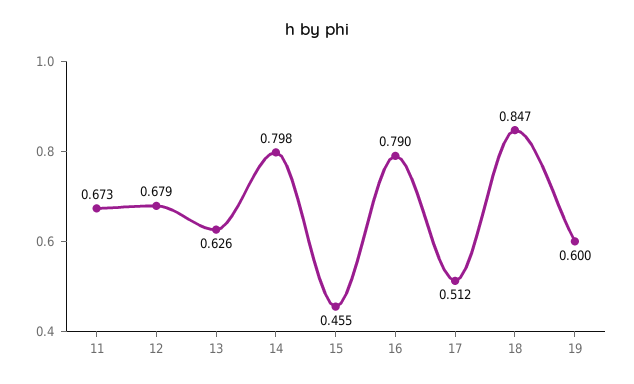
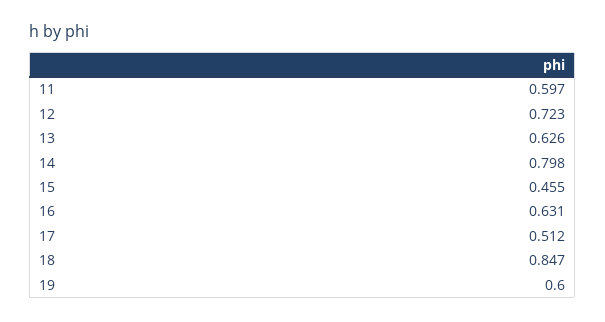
11: 0.673 -> 0.597
12: 0.679 -> 0.723
16: 0.79 -> 0.631

